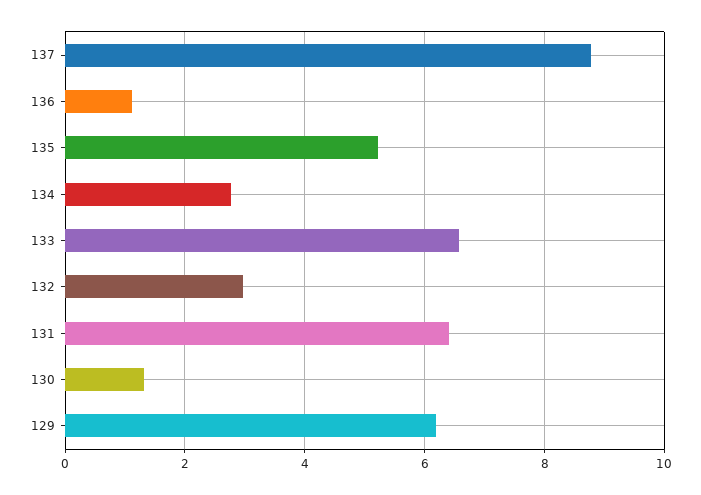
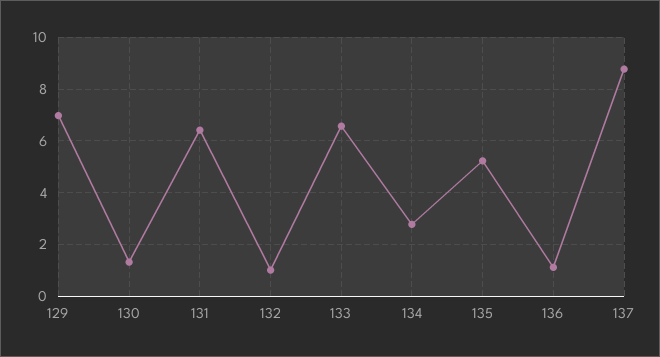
132: 3 -> 1
129: 6.2 -> 7

